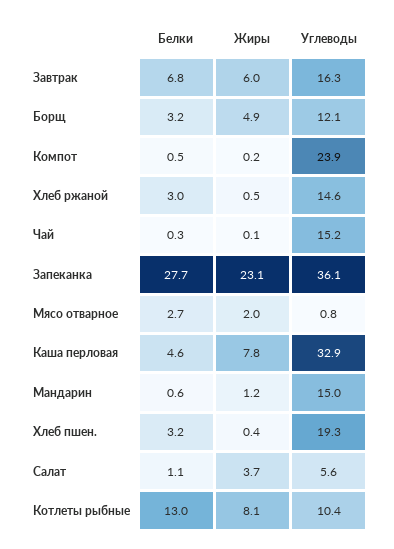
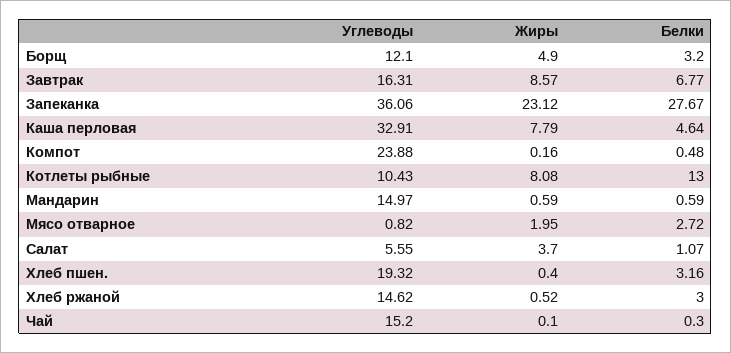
Жиры, Завтрак: 6 -> 8.57
Жиры, Мандарин: 1.2 -> 0.59

